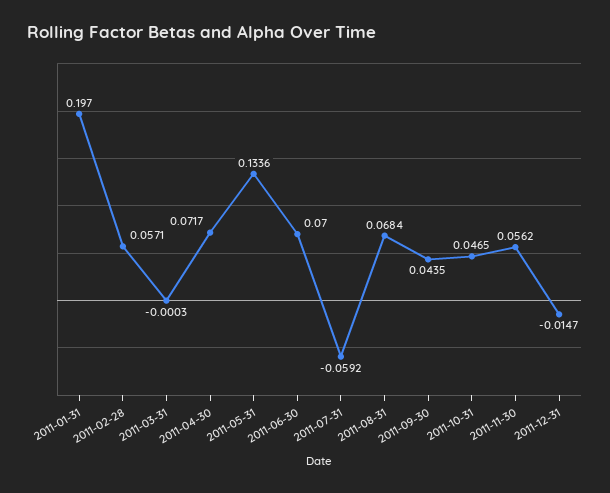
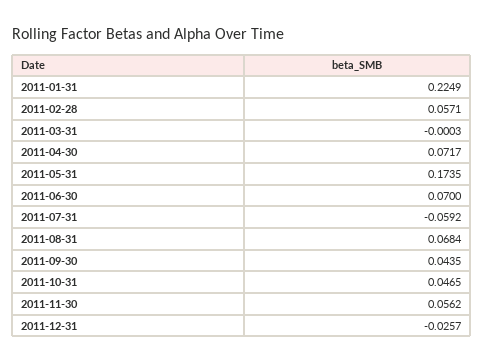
2011-01-31: 0.197 -> 0.2249
2011-05-31: 0.1336 -> 0.1735
2011-12-31: -0.0147 -> -0.0257

